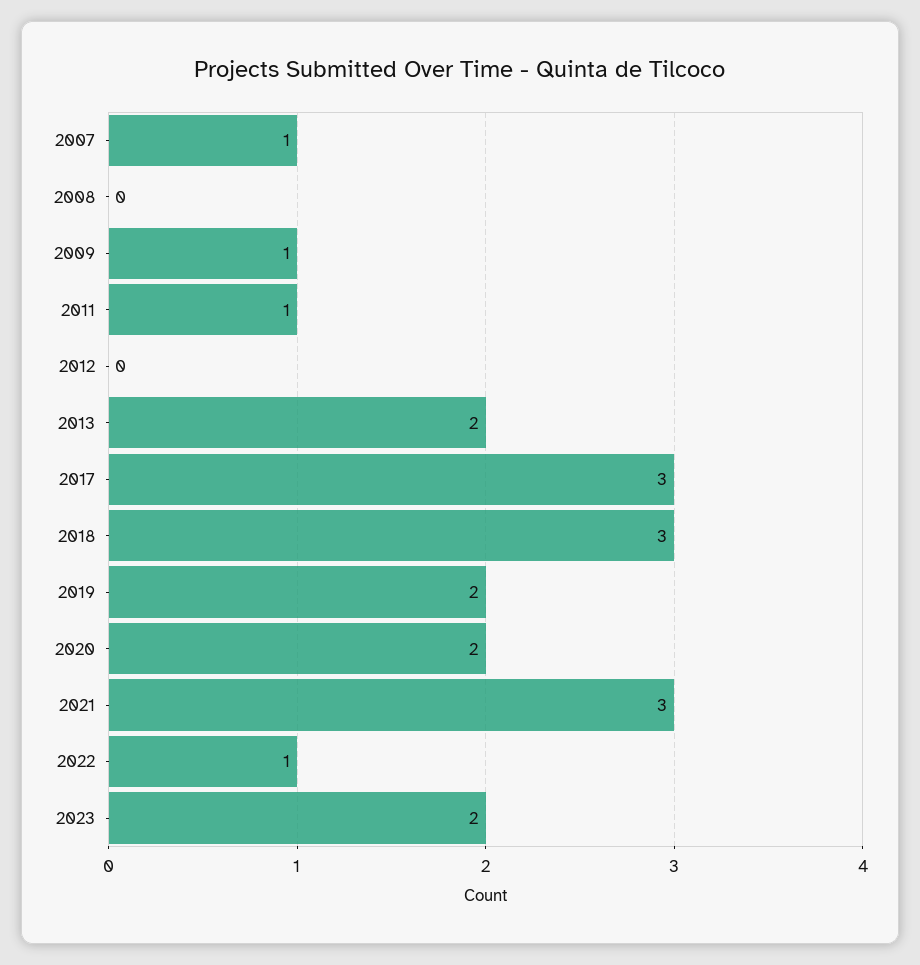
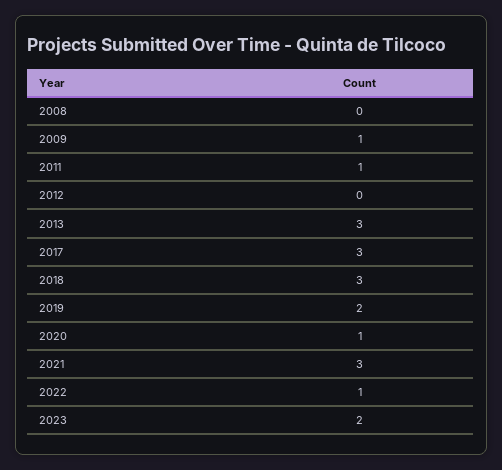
2007: 1 -> none
2013: 2 -> 3
2020: 2 -> 1

